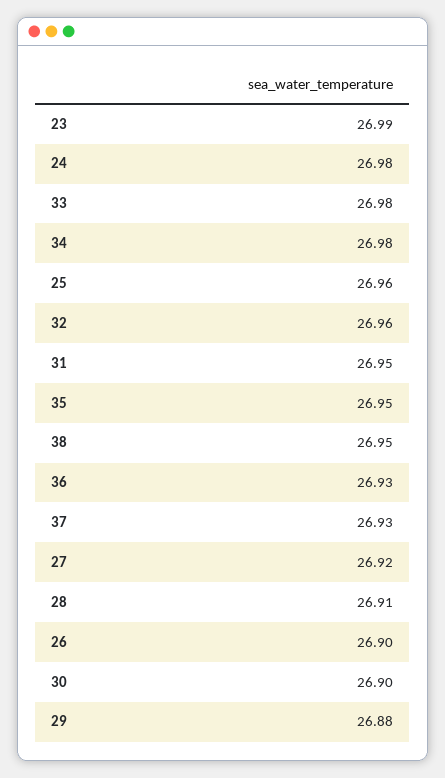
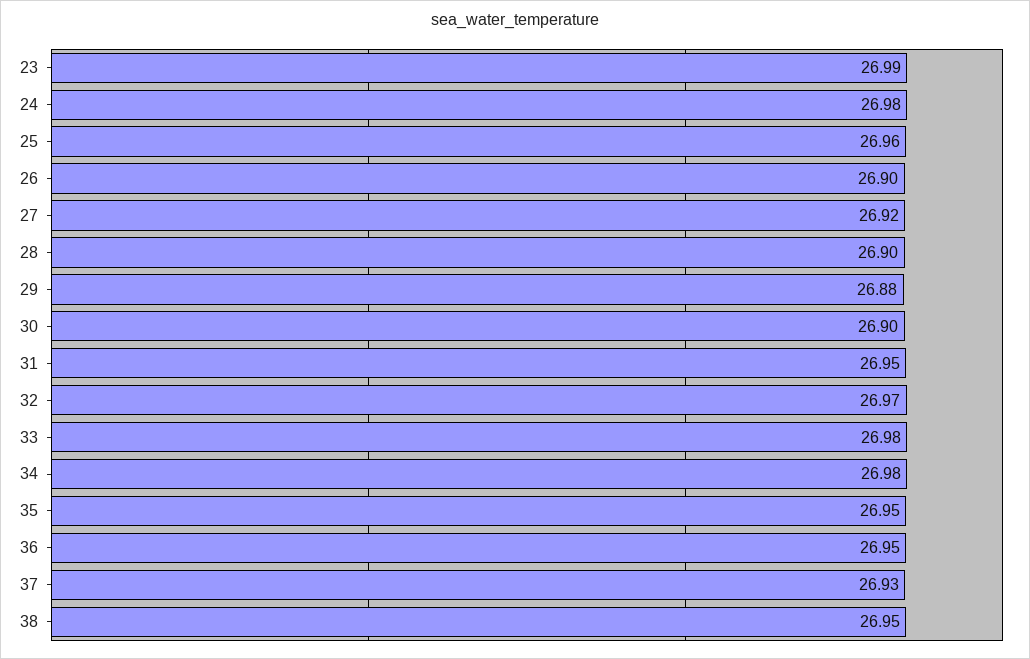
32: 26.96 -> 26.97
36: 26.93 -> 26.95
28: 26.91 -> 26.9

